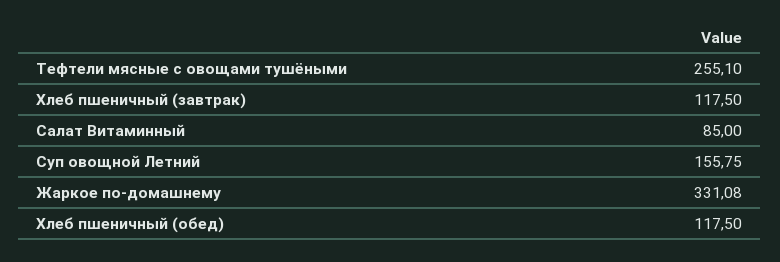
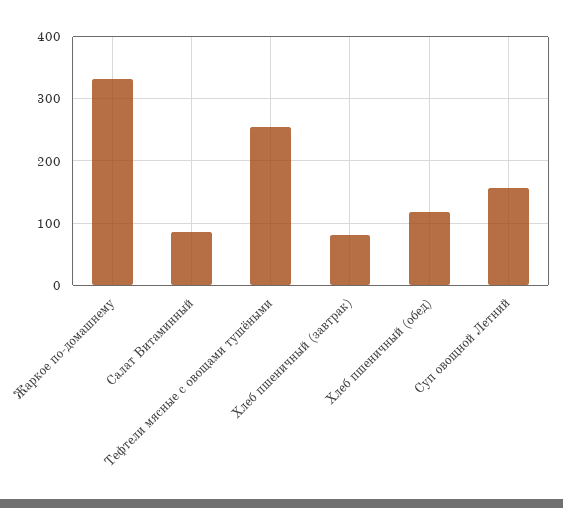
Хлеб пшеничный (завтрак): 117.5 -> 80

